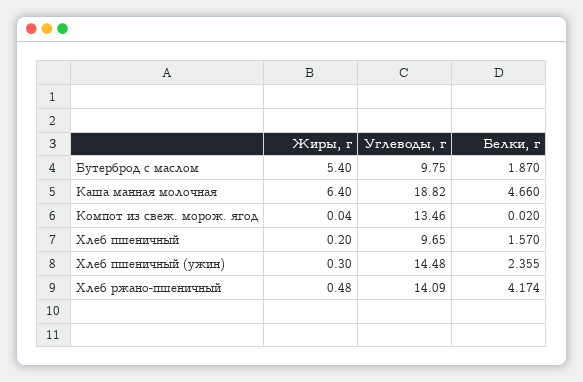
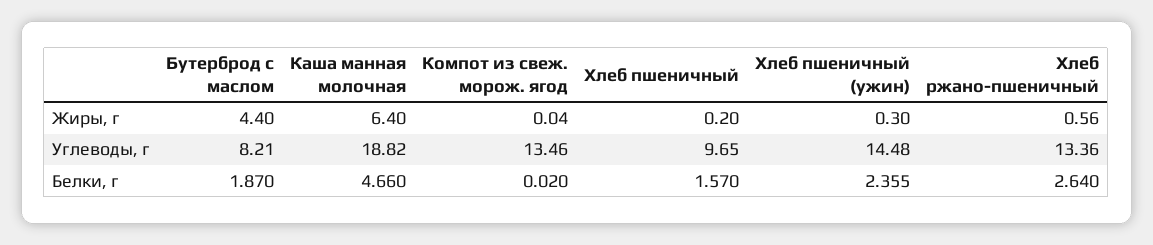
Жиры, г, Бутерброд с маслом: 5.4 -> 4.4
Углеводы, г, Бутерброд с маслом: 9.75 -> 8.21
Жиры, г, Хлеб ржано-пшеничный: 0.48 -> 0.56
Углеводы, г, Хлеб ржано-пшеничный: 14.09 -> 13.36
Белки, г, Хлеб ржано-пшеничный: 4.174 -> 2.64

